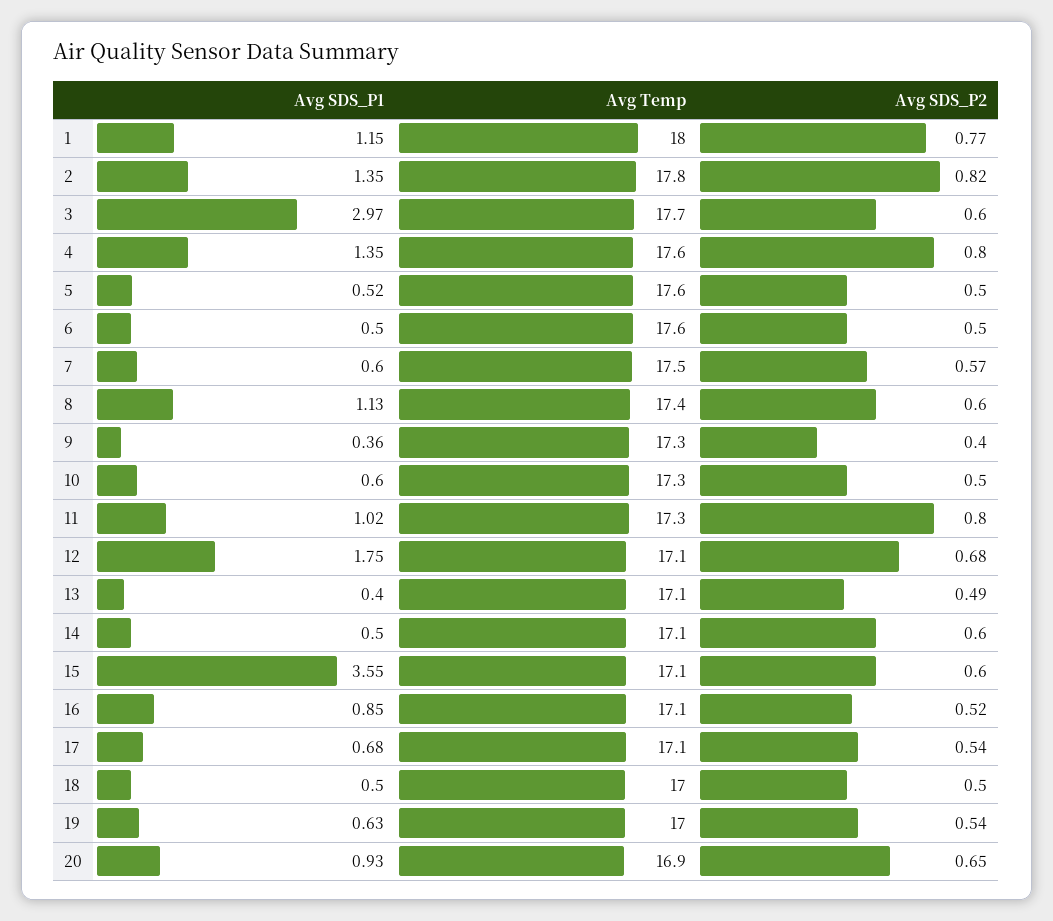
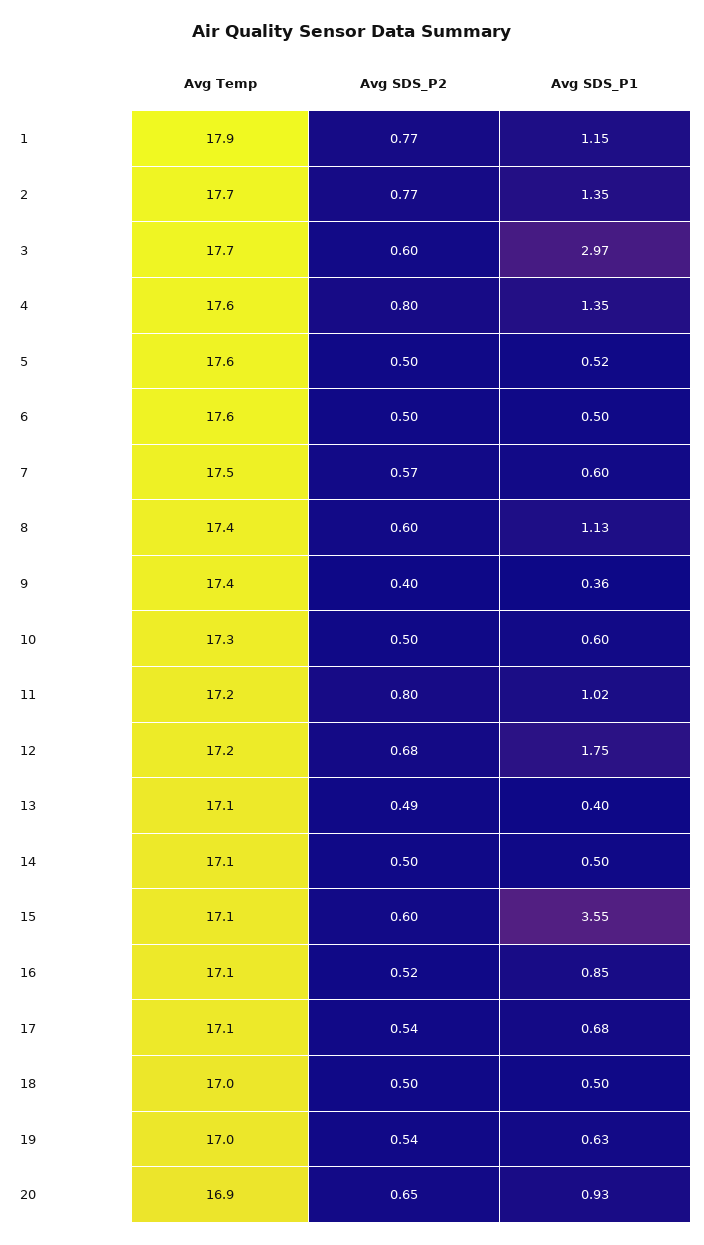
Avg Temp, 1: 18 -> 17.9
Avg Temp, 2: 17.8 -> 17.7
Avg SDS_P2, 2: 0.82 -> 0.77
Avg Temp, 9: 17.3 -> 17.4
Avg Temp, 11: 17.3 -> 17.2
Avg Temp, 12: 17.1 -> 17.2
Avg SDS_P2, 14: 0.6 -> 0.5

